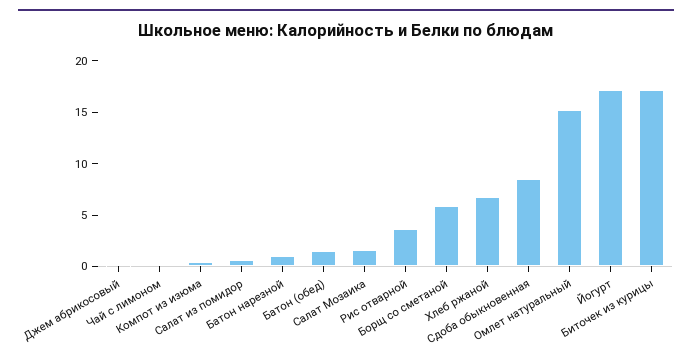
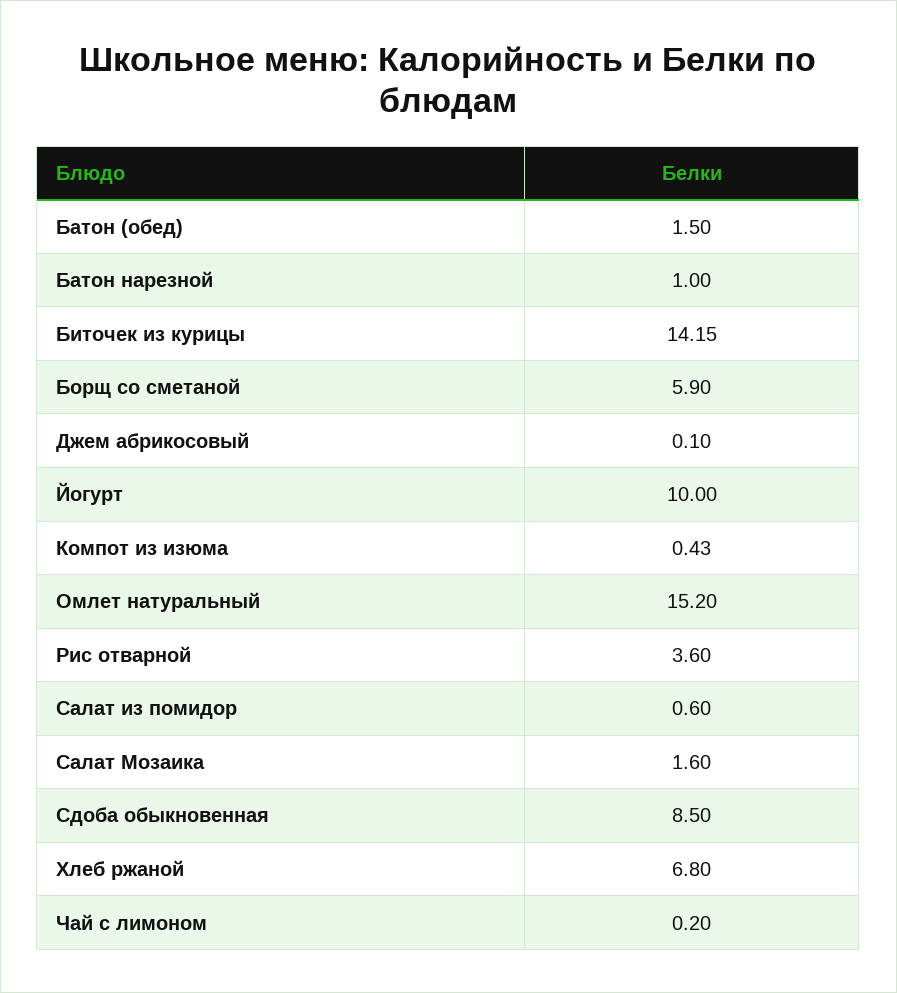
Йогурт: 17 -> 10
Биточек из курицы: 17 -> 14.15

